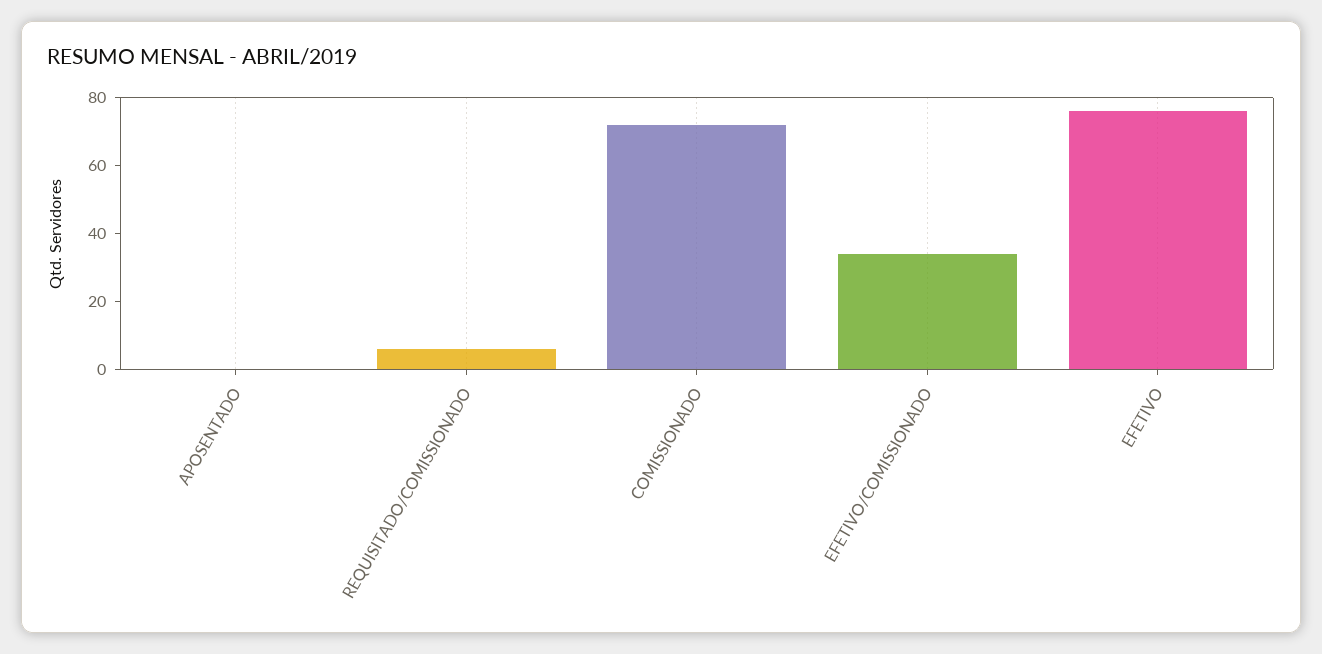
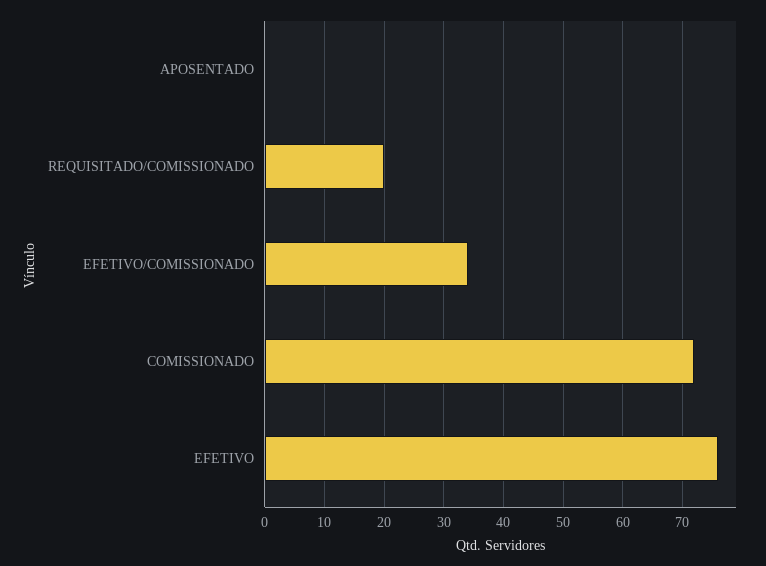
REQUISITADO/COMISSIONADO: 5 -> 20

